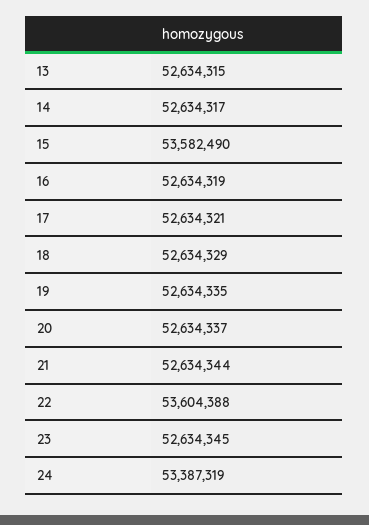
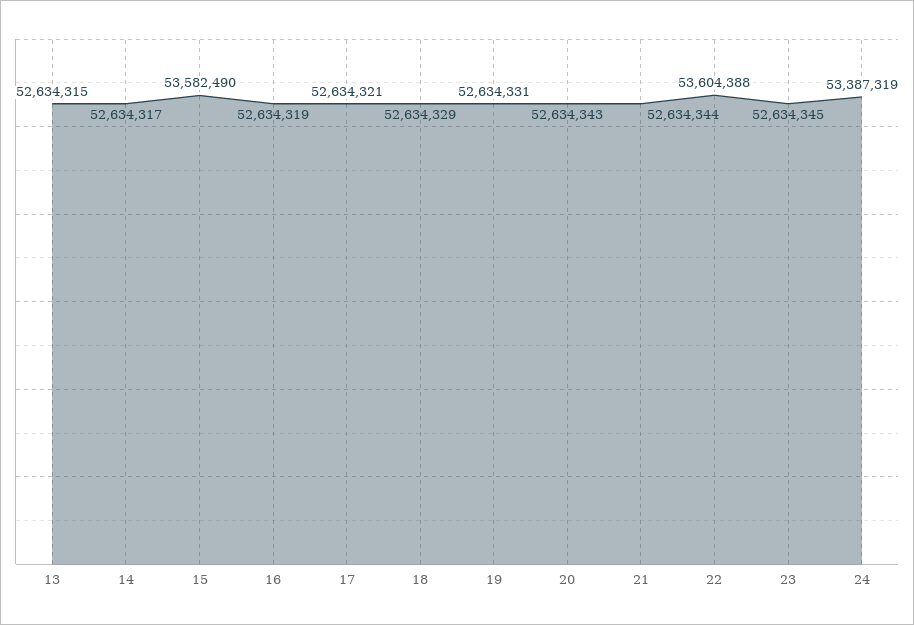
19: 52634335 -> 52634331
20: 52634337 -> 52634343

